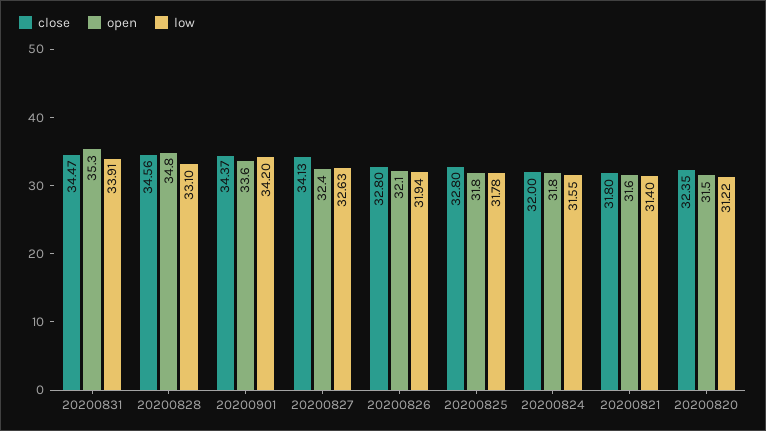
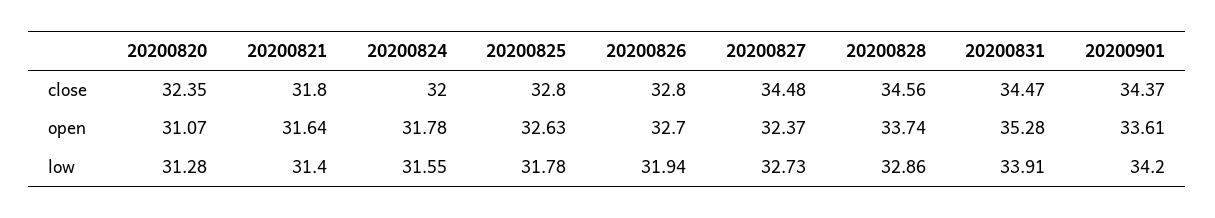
open, 20200828: 34.8 -> 33.74
low, 20200828: 33.1 -> 32.86
close, 20200827: 34.13 -> 34.48
low, 20200827: 32.63 -> 32.73
open, 20200826: 32.1 -> 32.7
open, 20200825: 31.8 -> 32.63
open, 20200820: 31.5 -> 31.07
low, 20200820: 31.22 -> 31.28

